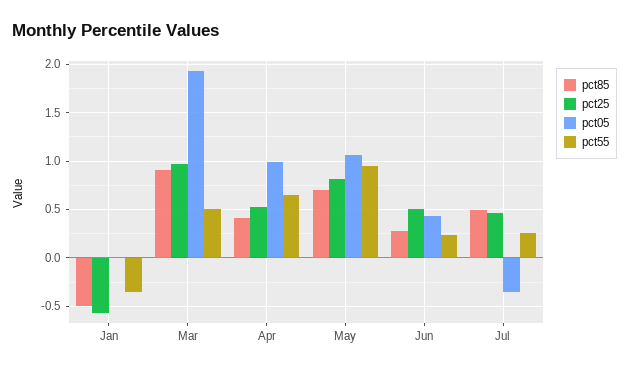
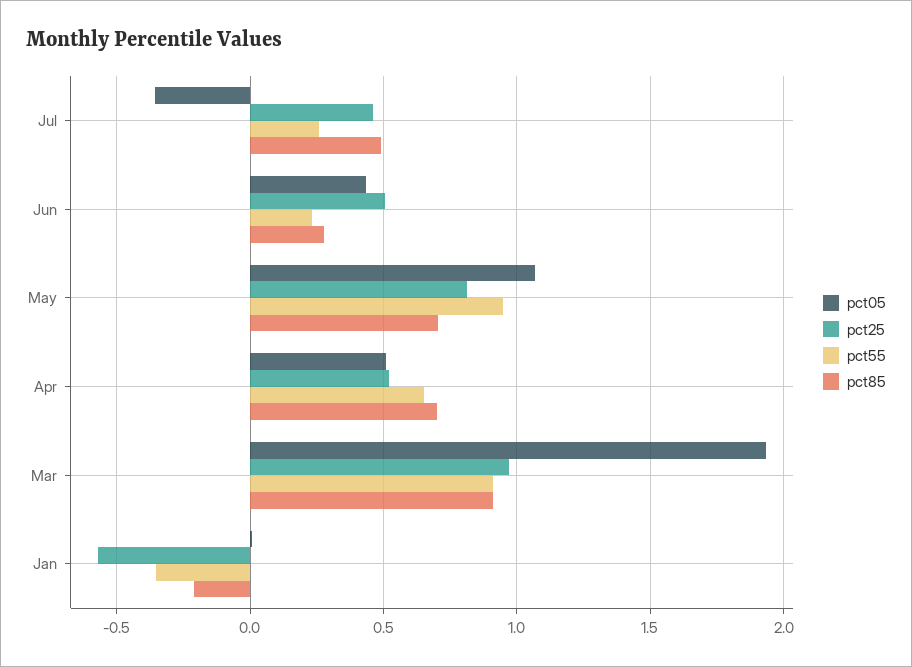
pct85, Jan: -0.5 -> -0.2
pct55, Mar: 0.5 -> 0.9
pct85, Apr: 0.4 -> 0.7
pct05, Apr: 1 -> 0.5

